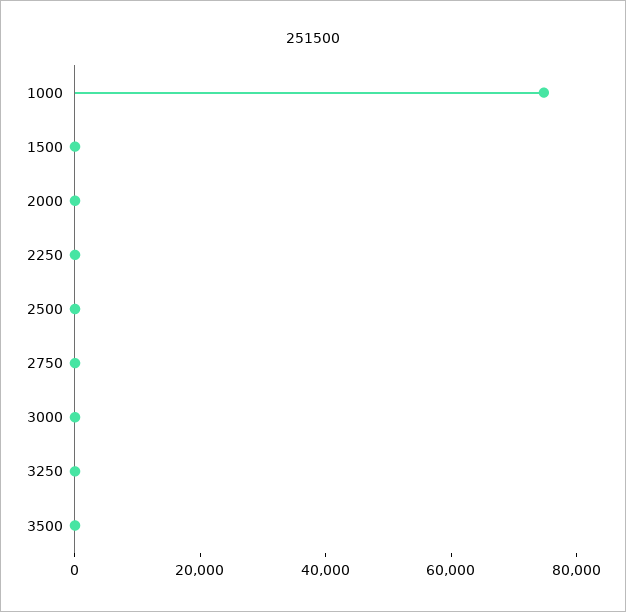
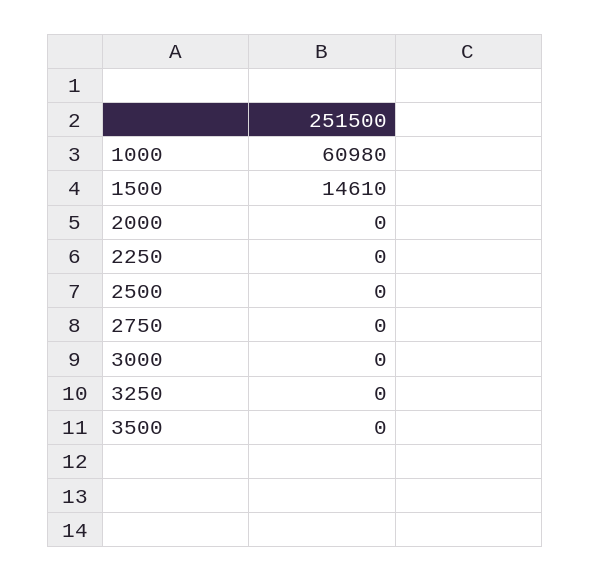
1000: 75000 -> 60980
1500: 0 -> 14610

